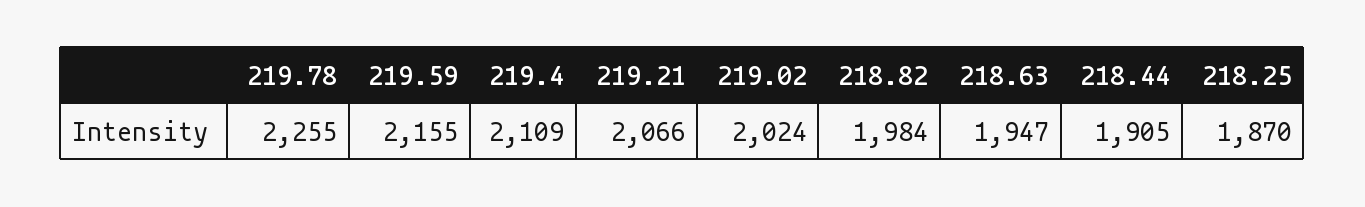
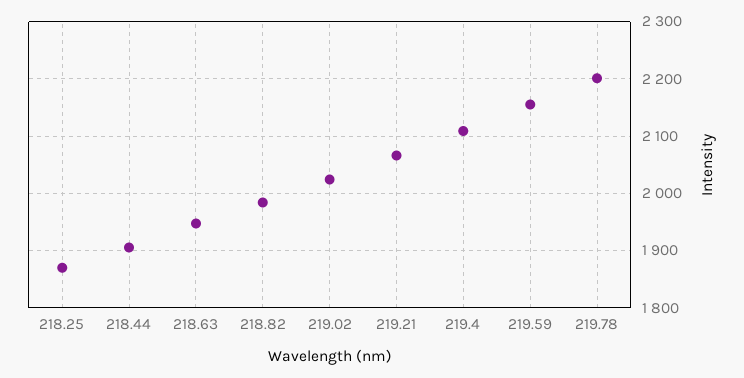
219.78: 2255 -> 2200

